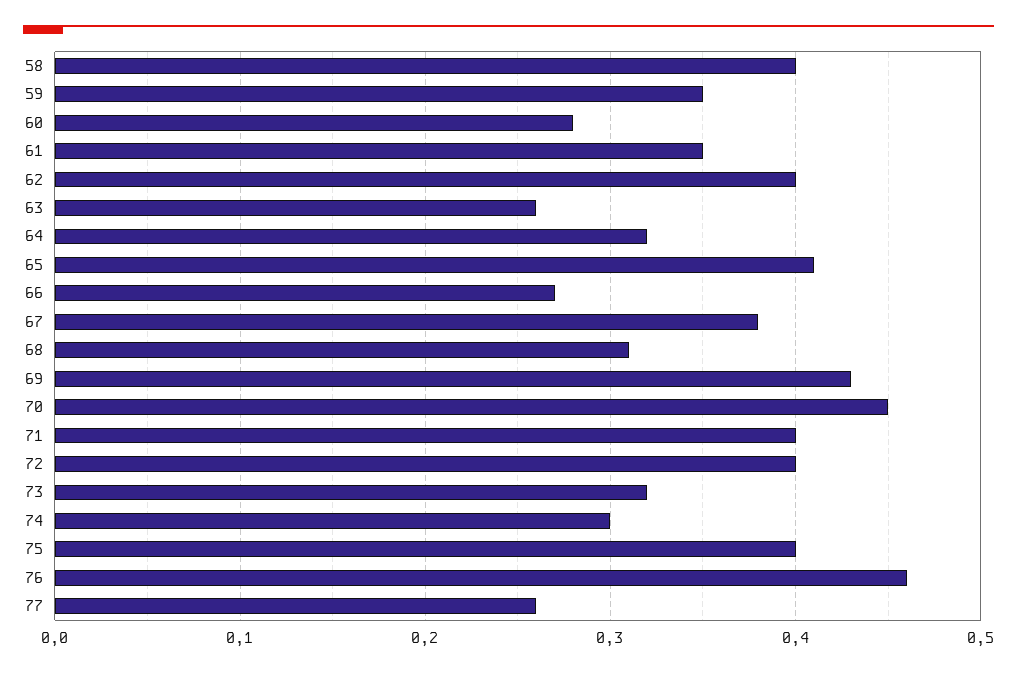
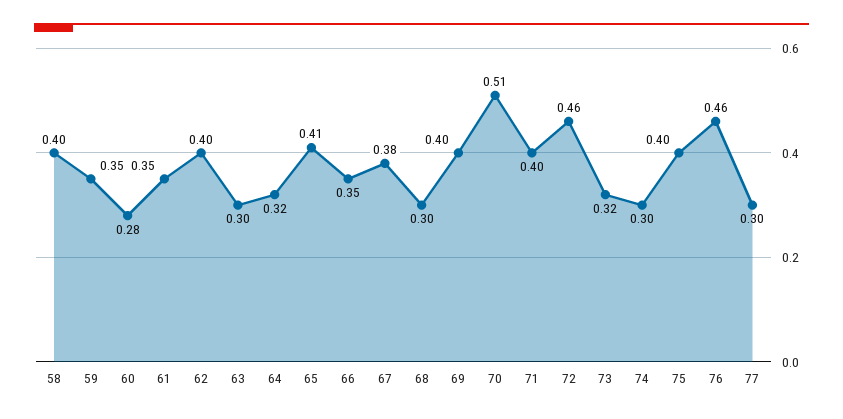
63: 0.26 -> 0.3
66: 0.27 -> 0.35
68: 0.31 -> 0.3
69: 0.43 -> 0.4
70: 0.45 -> 0.51
72: 0.4 -> 0.46
77: 0.26 -> 0.3

